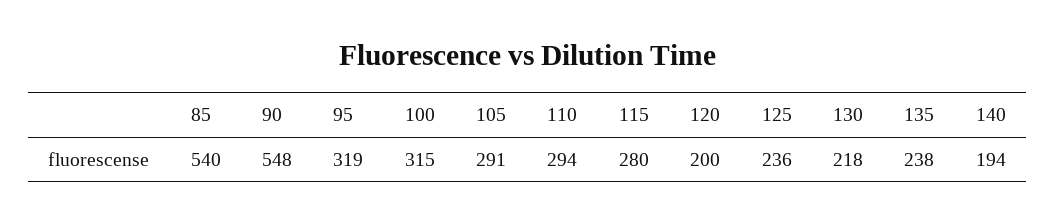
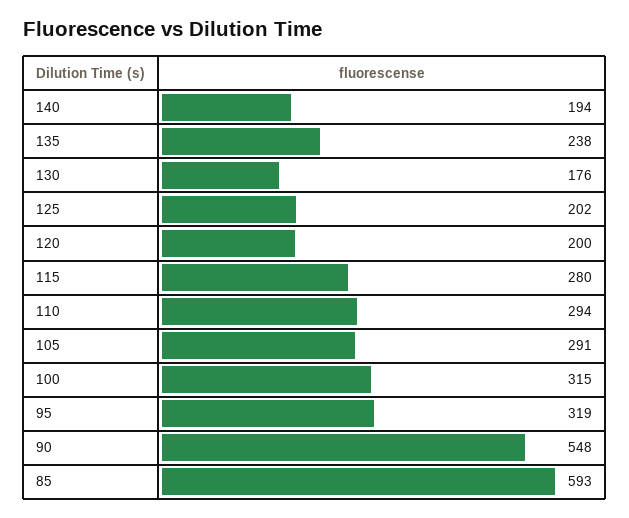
85: 540 -> 593
125: 236 -> 202
130: 218 -> 176

